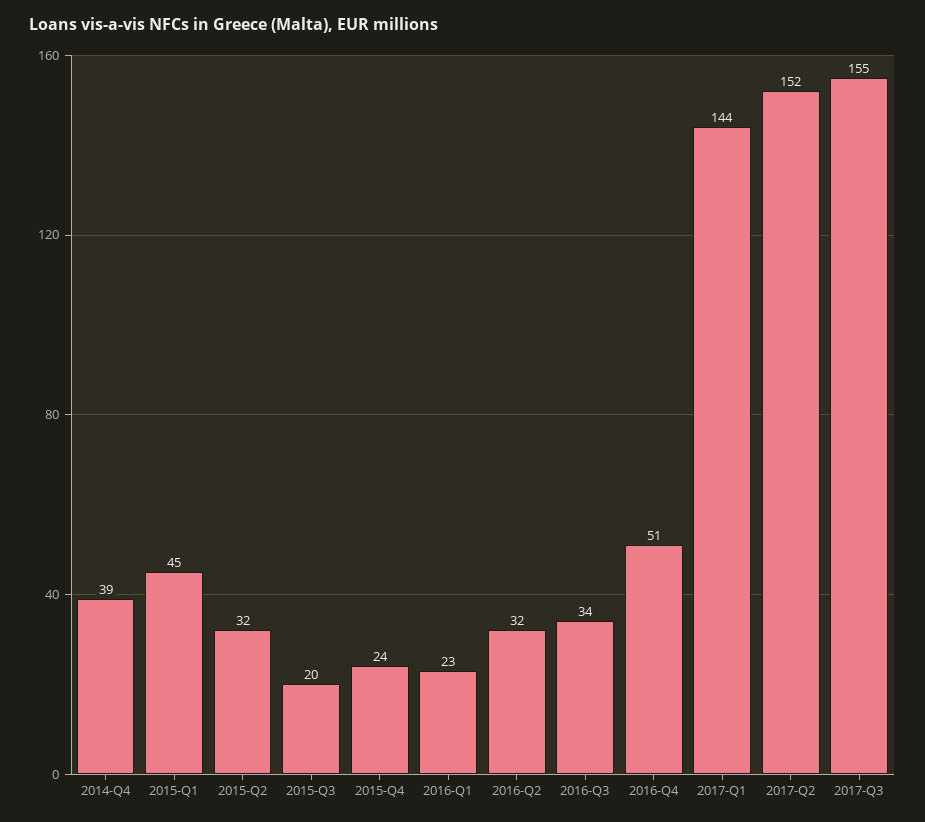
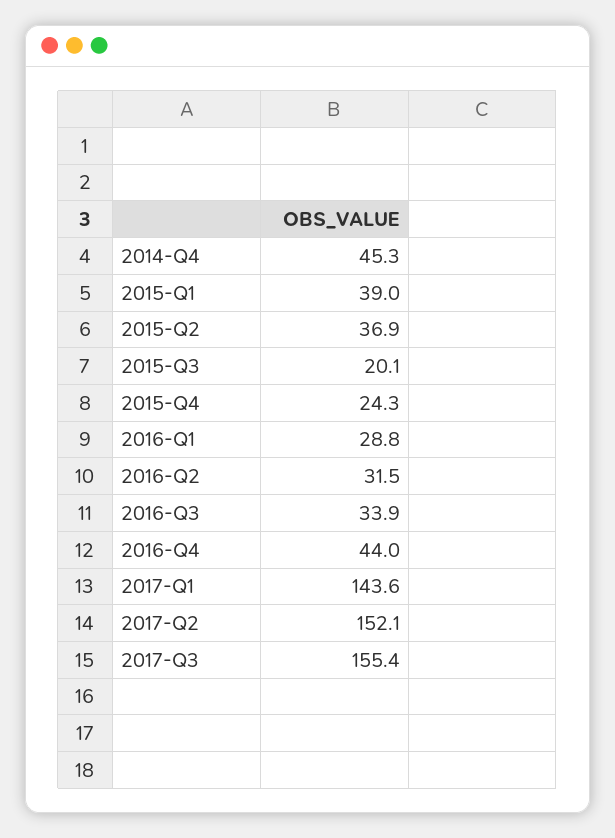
2014-Q4: 39 -> 45.3
2015-Q1: 45 -> 39
2015-Q2: 32 -> 36.9
2016-Q1: 23 -> 28.8
2016-Q4: 51 -> 44

